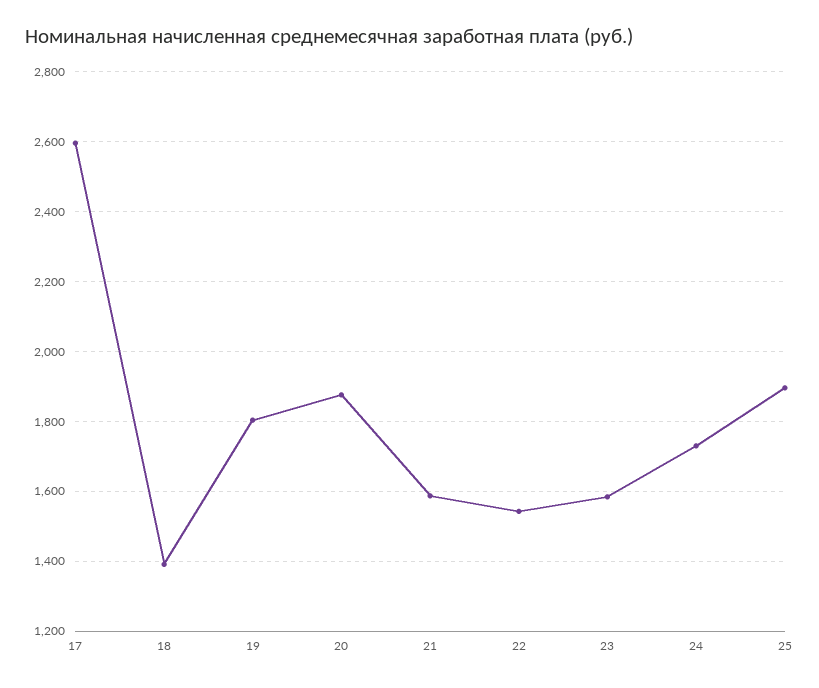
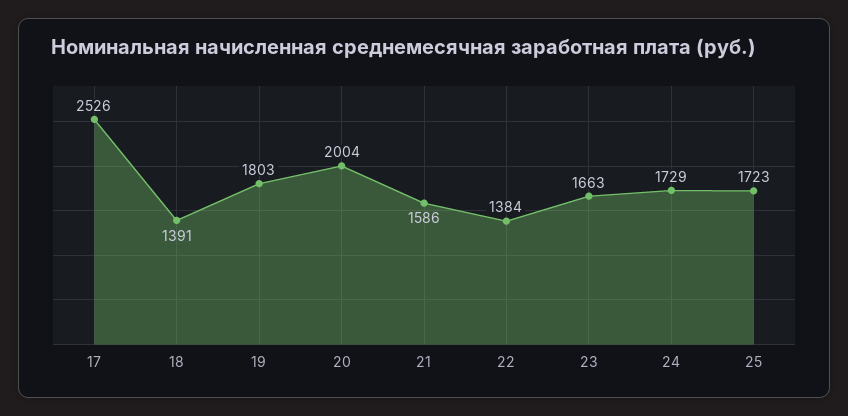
17: 2600 -> 2526
20: 1880 -> 2004
22: 1540 -> 1384
23: 1580 -> 1663
25: 1900 -> 1723

